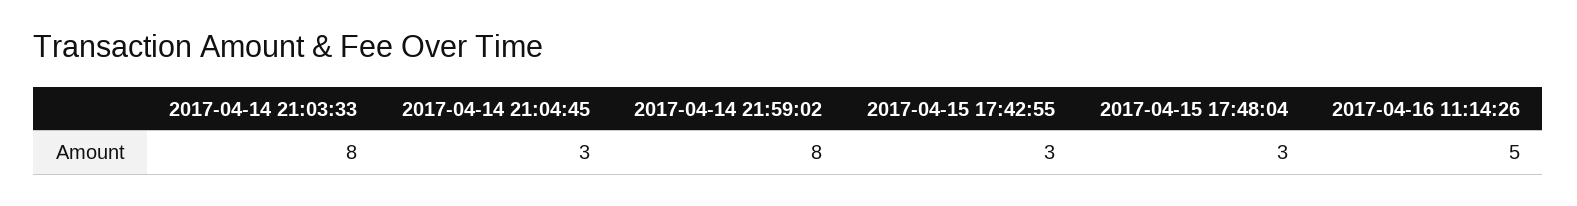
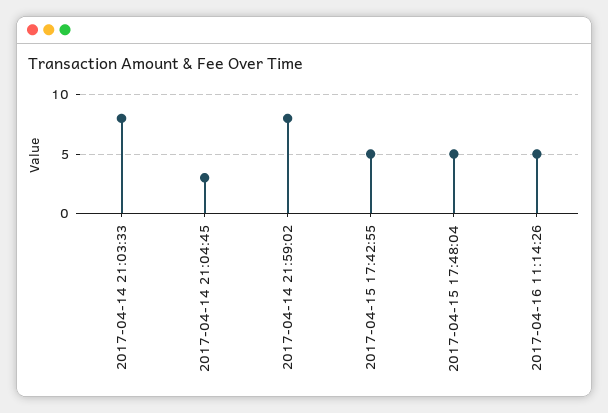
2017-04-15 17:42:55: 3 -> 5
2017-04-15 17:48:04: 3 -> 5

